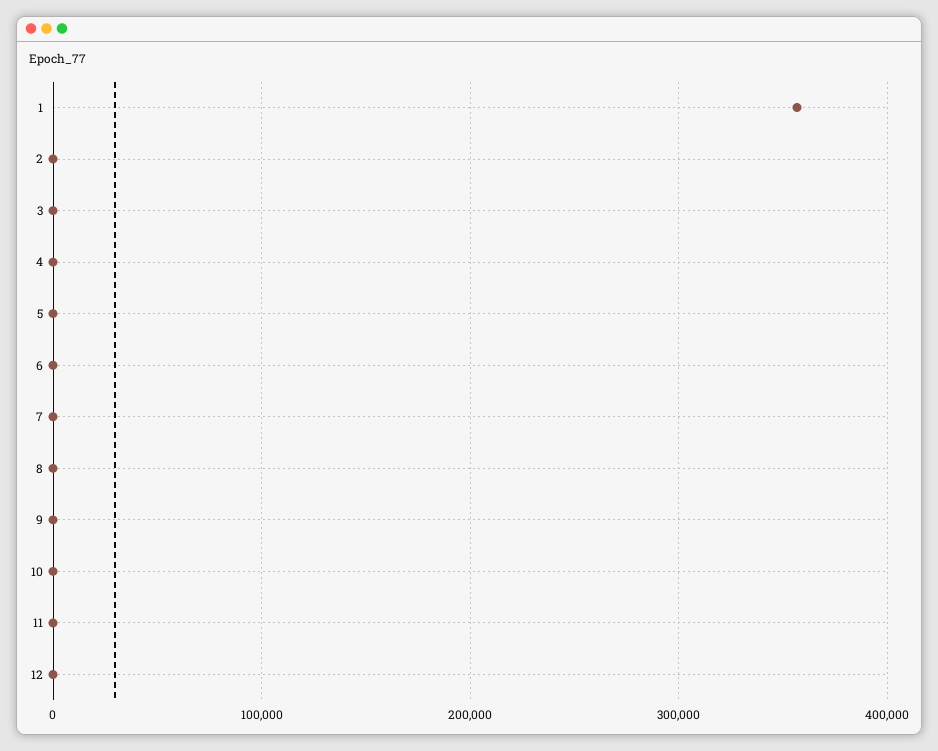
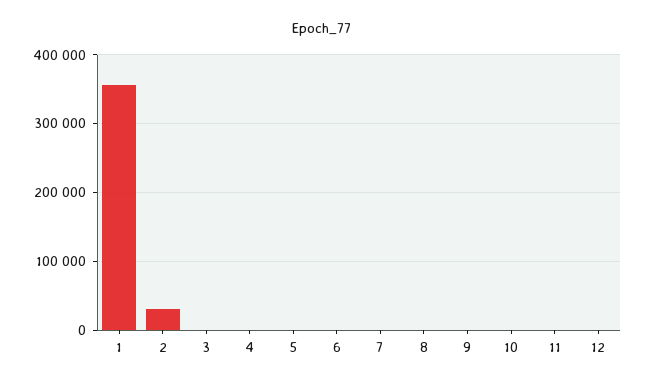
2: 0 -> 30000

